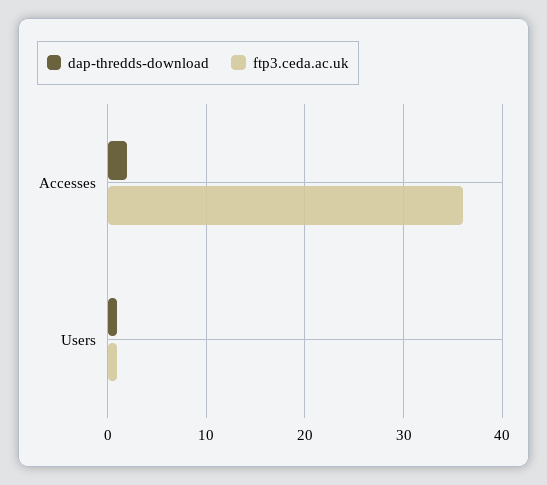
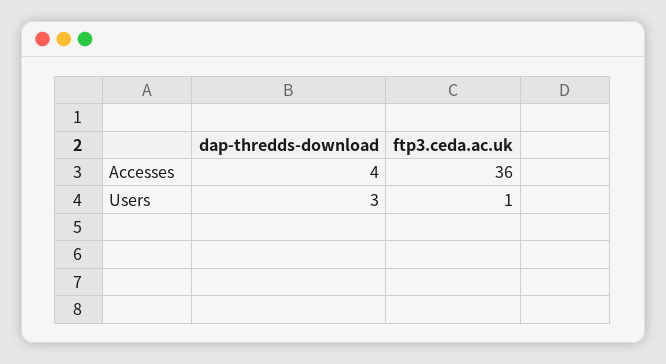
dap-thredds-download, Accesses: 2 -> 4
dap-thredds-download, Users: 1 -> 3

